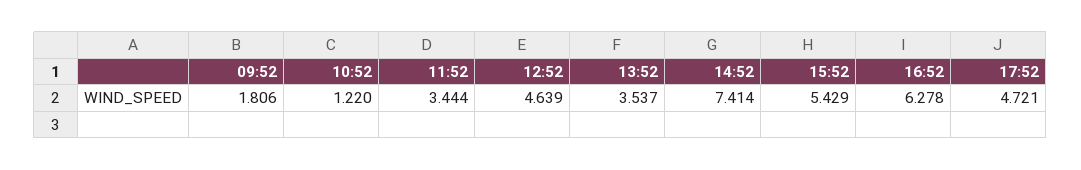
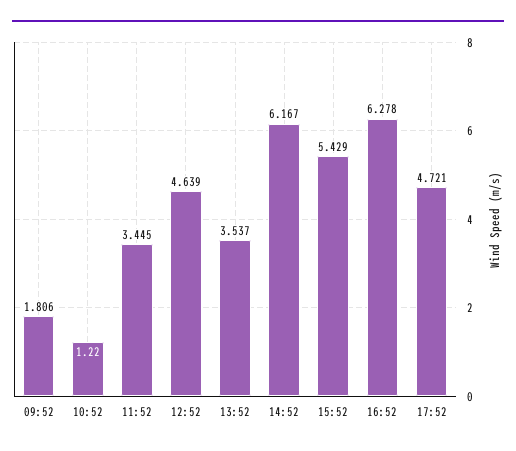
11:52: 3.444 -> 3.445
14:52: 7.414 -> 6.167

